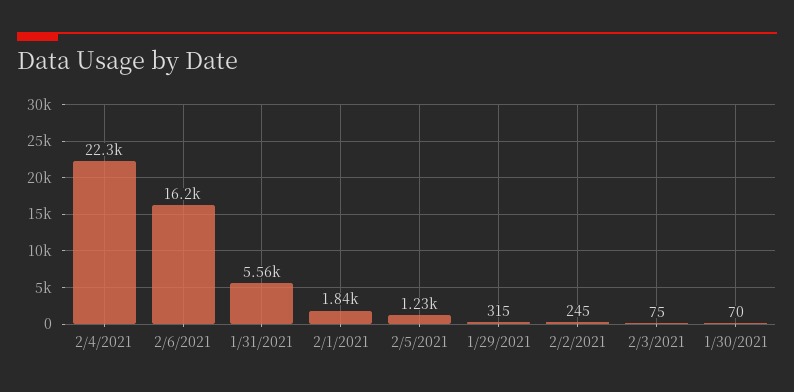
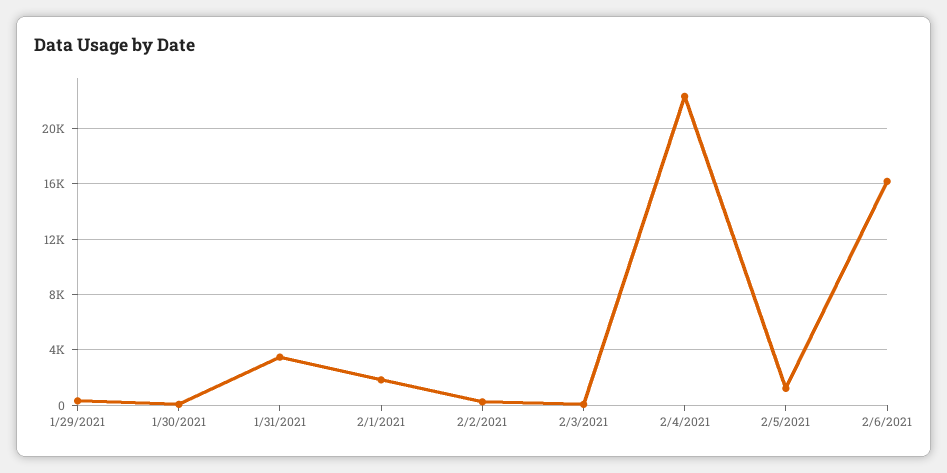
1/31/2021: 5560 -> 3500

